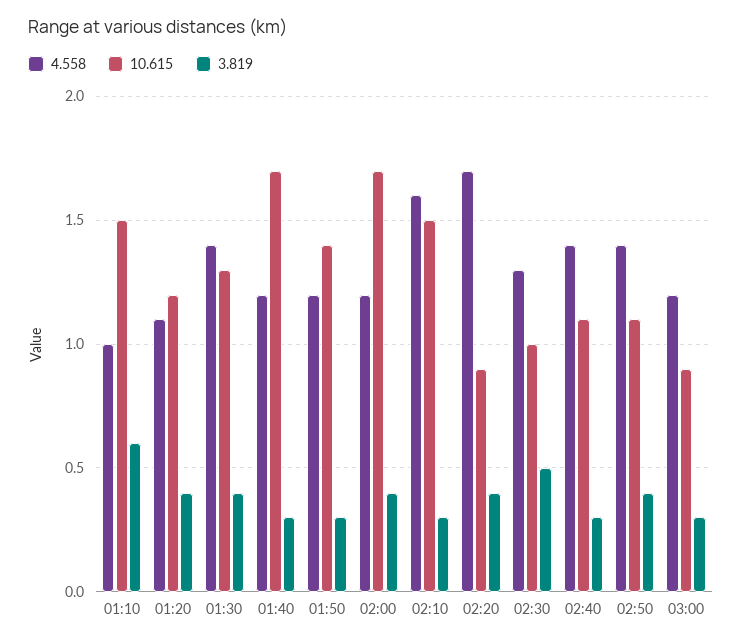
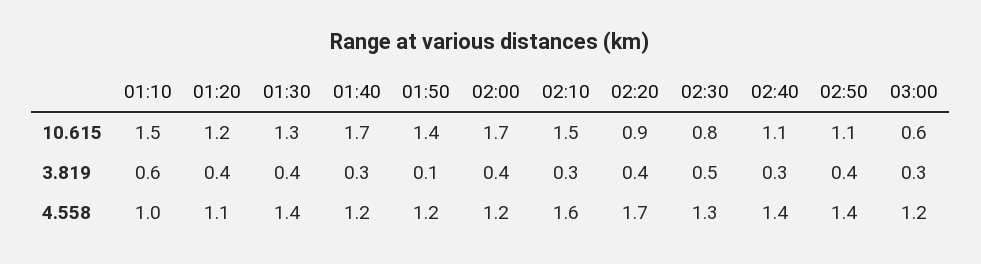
3.819, 01:50: 0.3 -> 0.1
10.615, 02:30: 1 -> 0.8
10.615, 03:00: 0.9 -> 0.6

